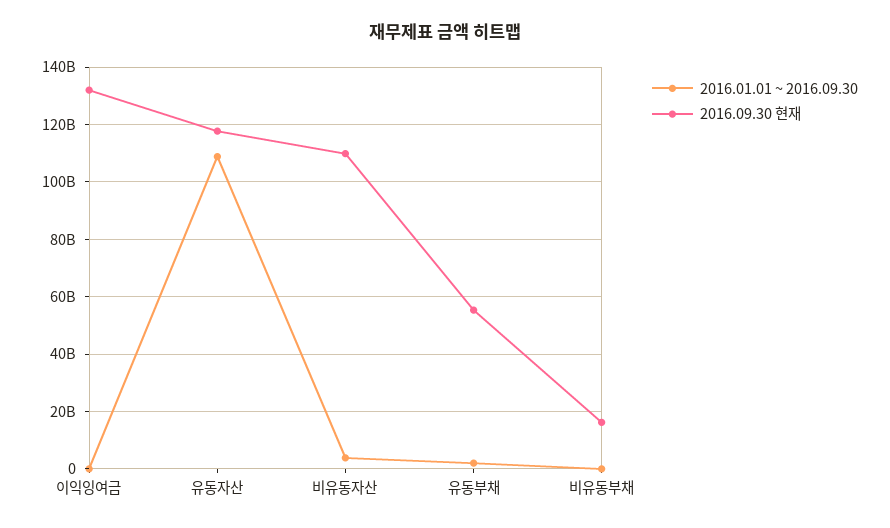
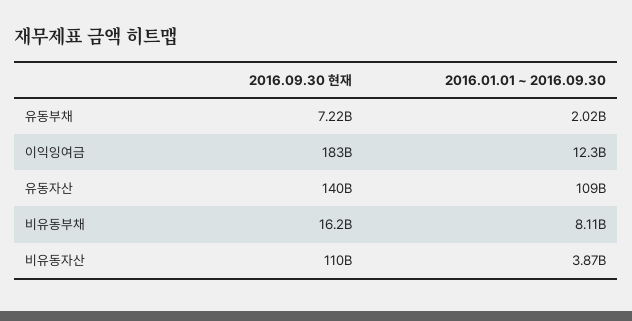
2016.01.01 ~ 2016.09.30, 이익잉여금: 0 -> 12300000000
2016.09.30 현재, 이익잉여금: 132500000000 -> 183000000000
2016.09.30 현재, 유동자산: 117500000000 -> 140000000000
2016.09.30 현재, 유동부채: 55000000000 -> 7220000000
2016.01.01 ~ 2016.09.30, 비유동부채: 0 -> 8110000000

